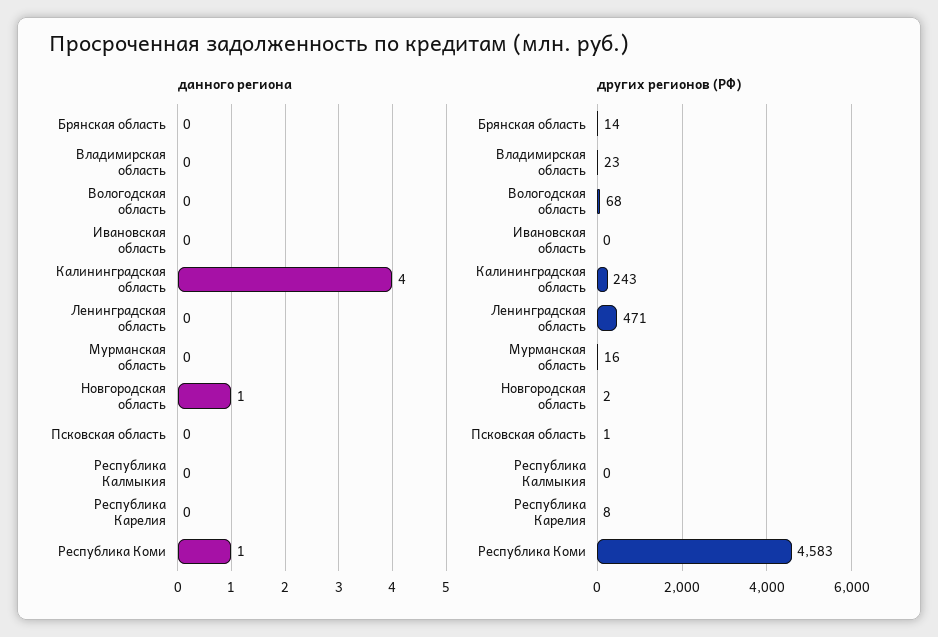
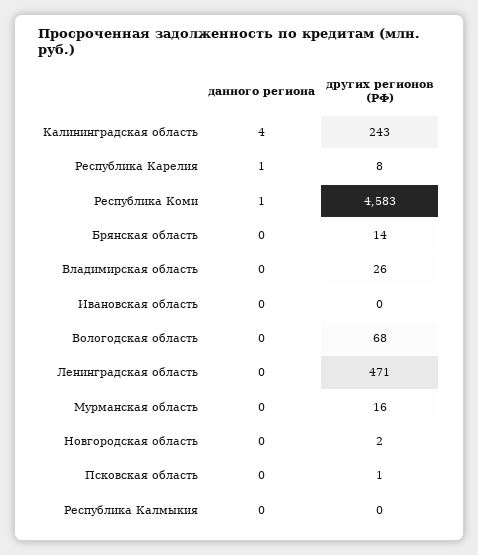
данного региона, Новгородская область: 1 -> 0
данного региона, Республика Карелия: 0 -> 1
других регионов (РФ), Владимирская область: 23 -> 26

